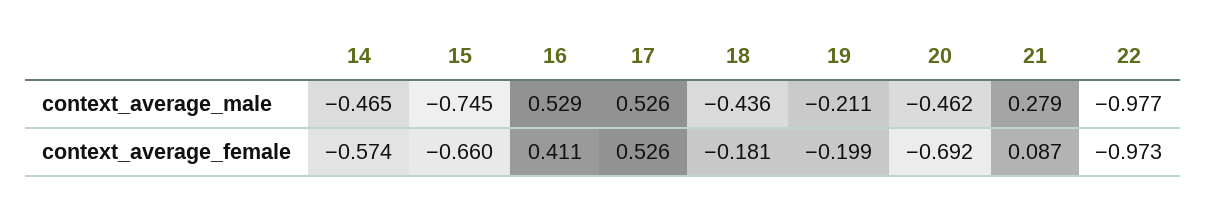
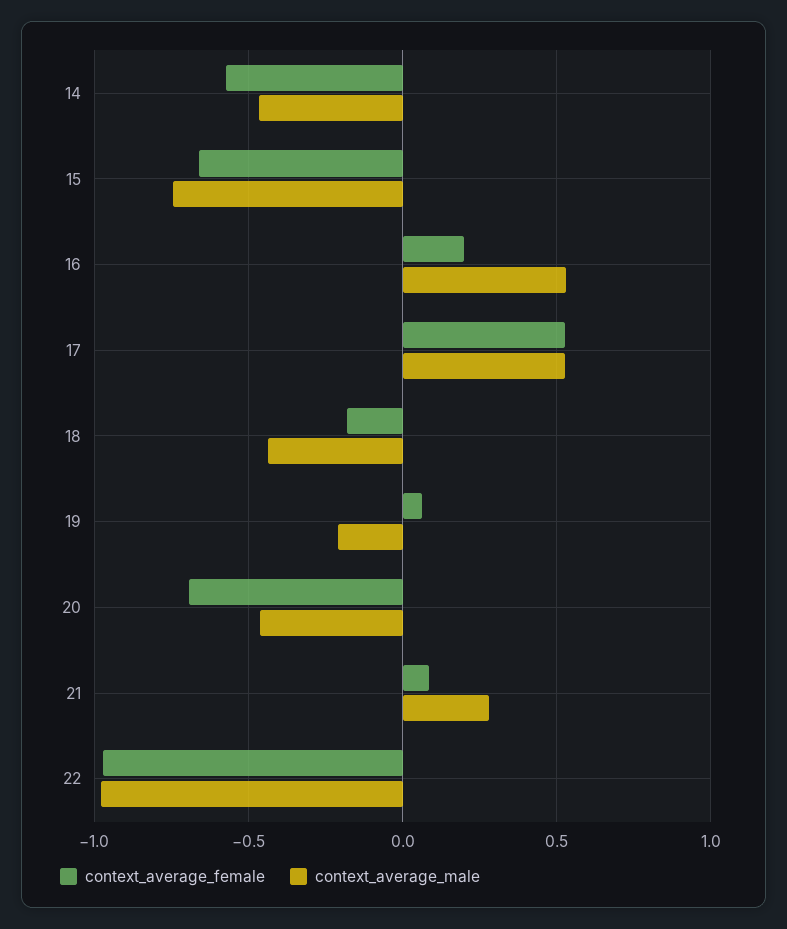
context_average_female, 16: 0.411 -> 0.2
context_average_female, 19: -0.199 -> 0.05

